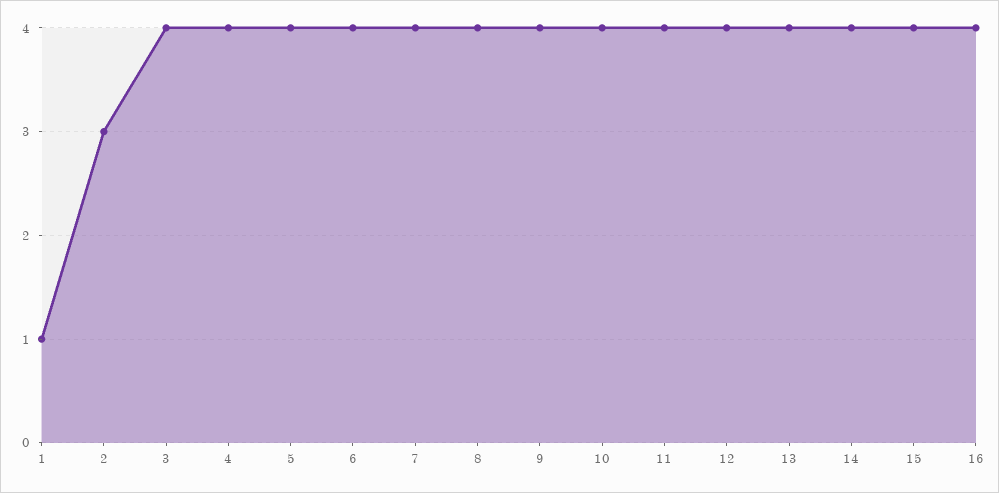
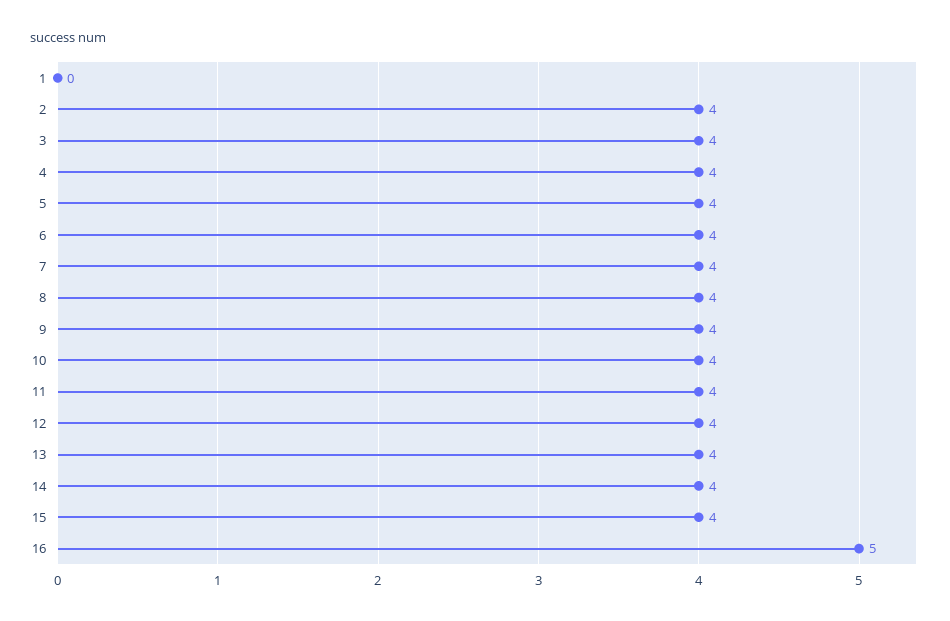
1: 1 -> 0
2: 3 -> 4
16: 4 -> 5

